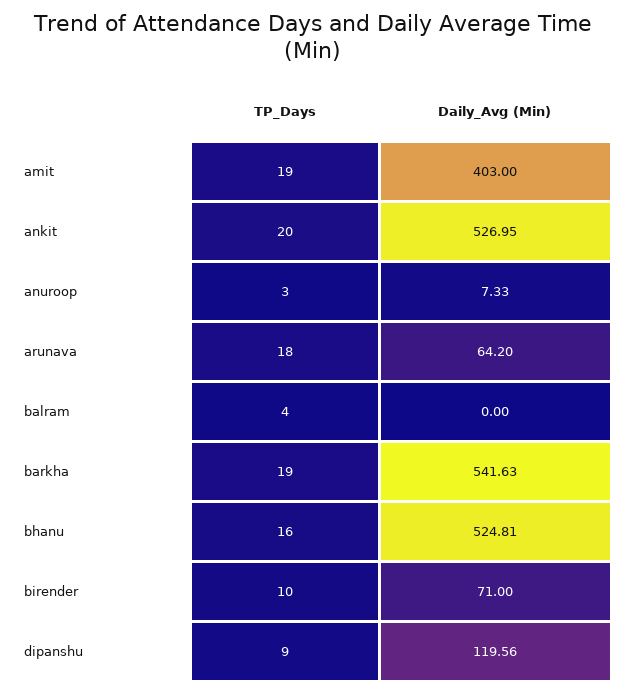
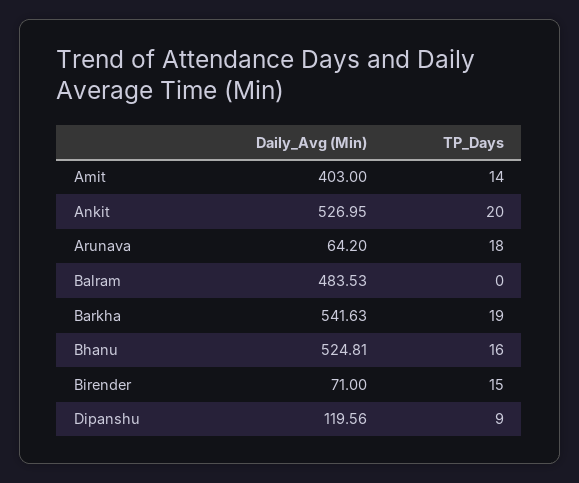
TP_Days, amit: 19 -> 14
TP_Days, anuroop: 3 -> none
Daily_Avg (Min), anuroop: 7.33 -> none
TP_Days, balram: 4 -> 0
Daily_Avg (Min), balram: 0 -> 483.53
TP_Days, birender: 10 -> 15

